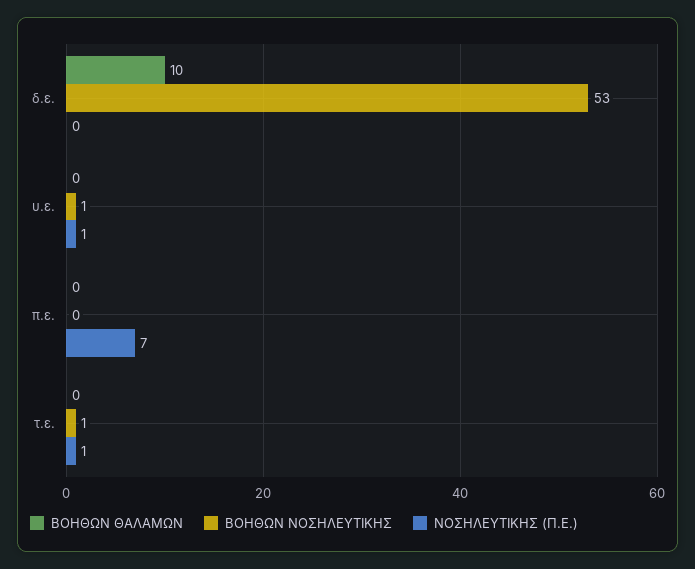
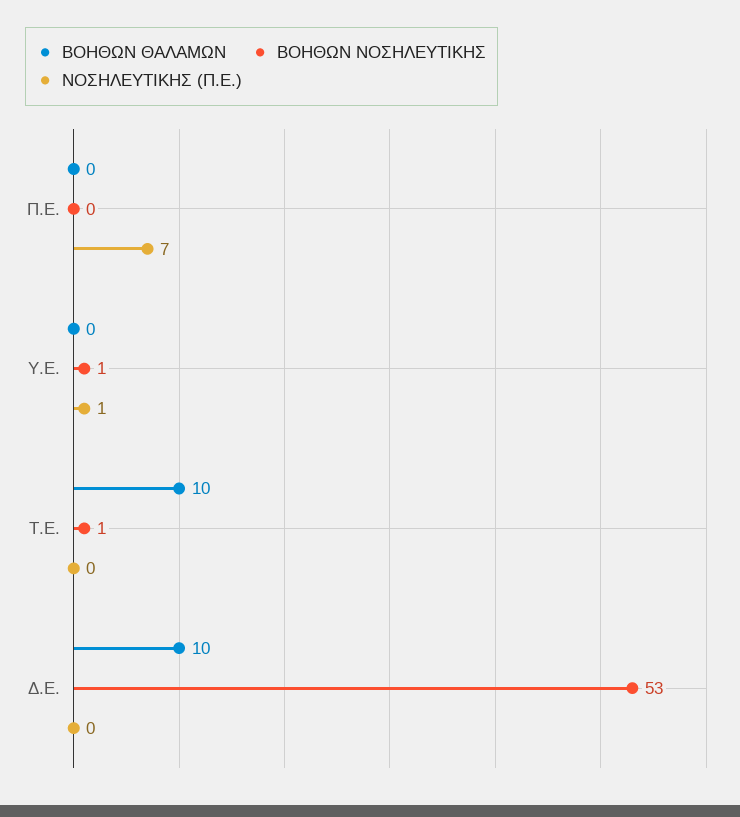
ΒΟΗΘΩΝ ΘΑΛΑΜΩΝ, τ.ε.: 0 -> 10
ΝΟΣΗΛΕΥΤΙΚΗΣ (Π.Ε.), τ.ε.: 1 -> 0

